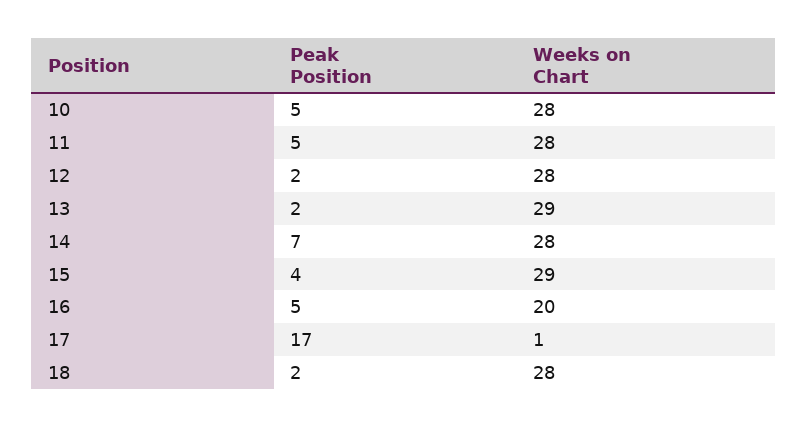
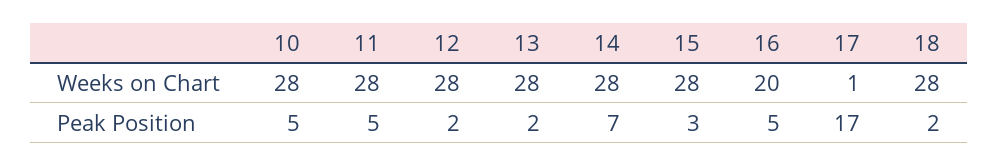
Weeks on Chart, 13: 29 -> 28
Peak Position, 15: 4 -> 3
Weeks on Chart, 15: 29 -> 28

